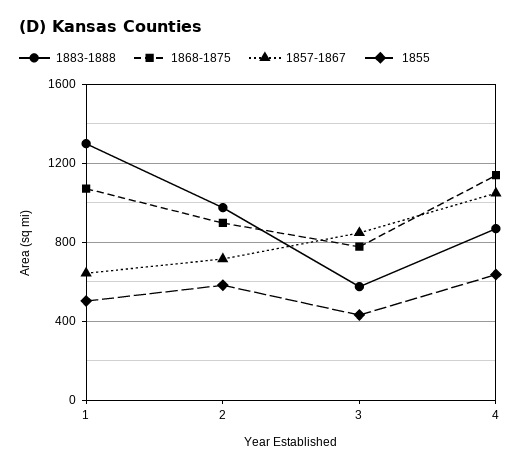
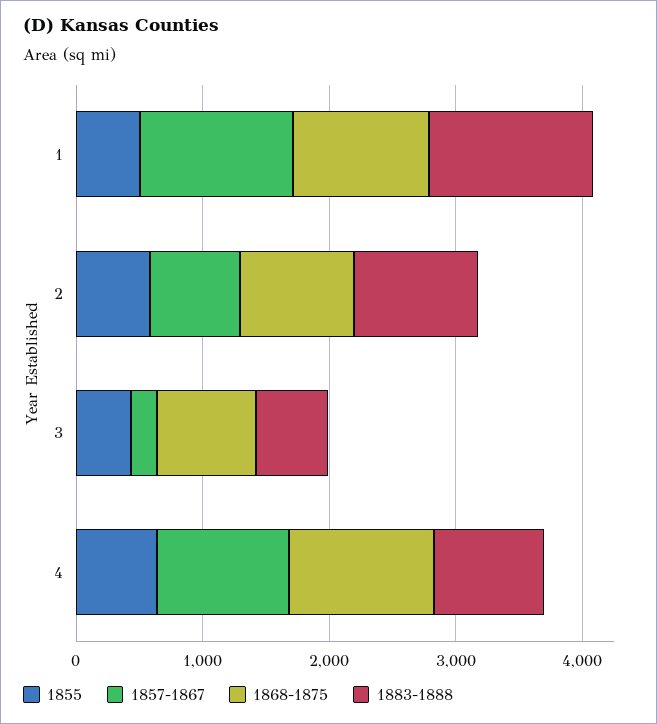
1857-1867, 1: 650 -> 1200
1857-1867, 3: 850 -> 200

